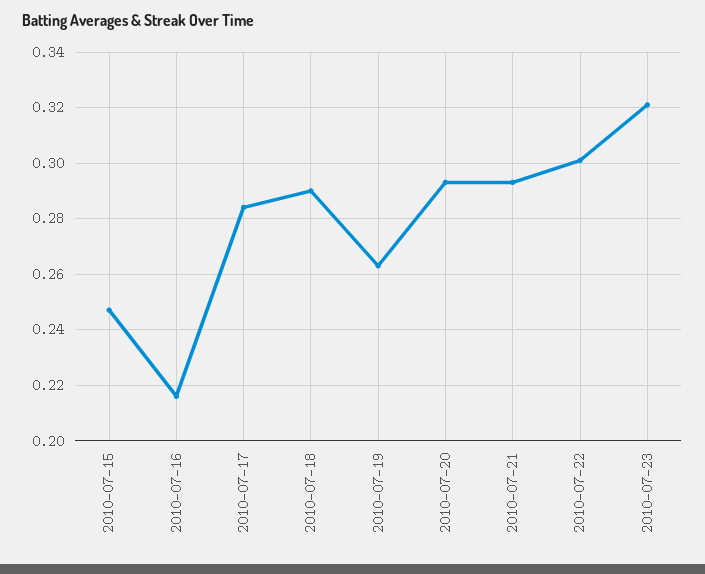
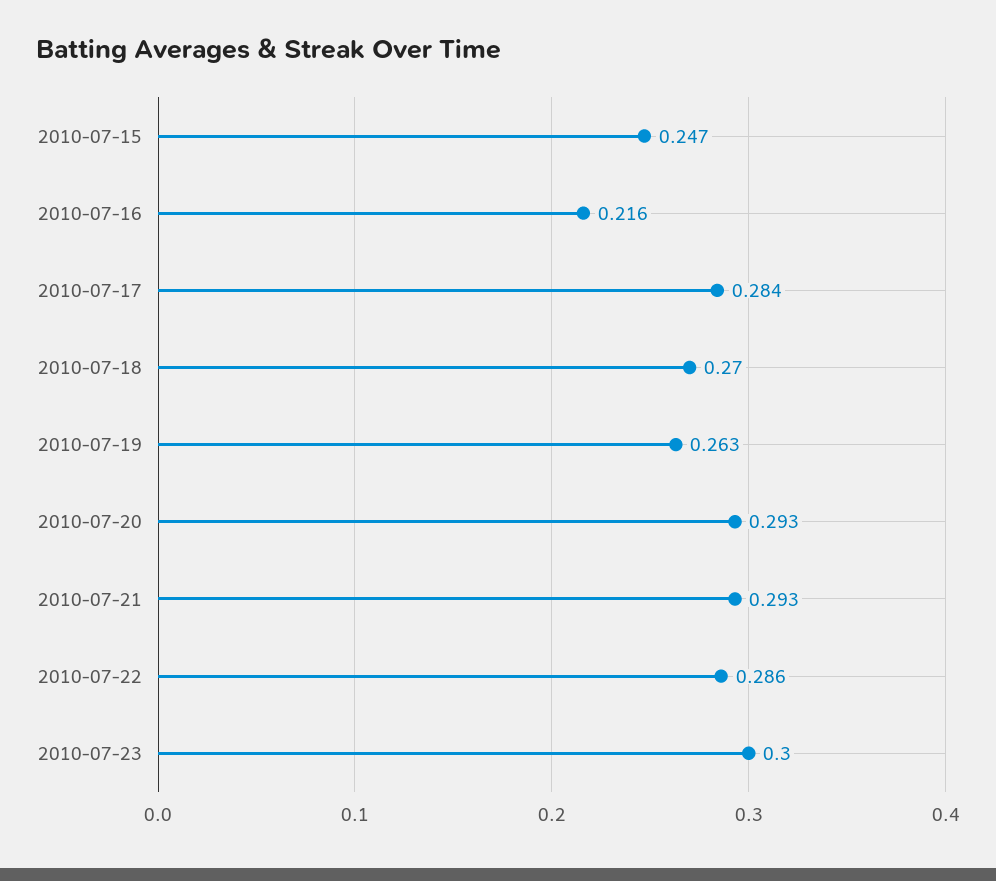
2010-07-18: 0.29 -> 0.27
2010-07-22: 0.3 -> 0.286
2010-07-23: 0.32 -> 0.3

